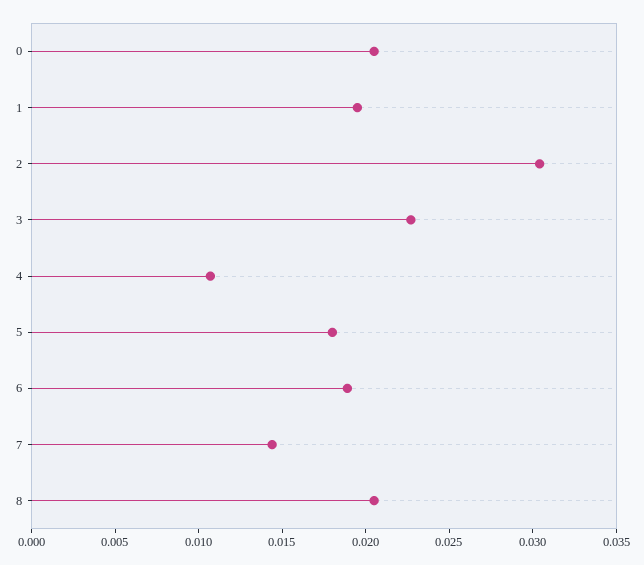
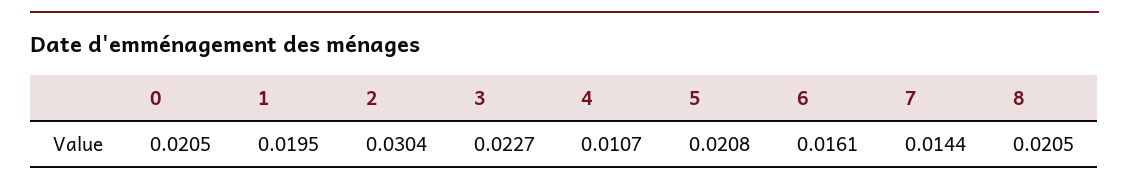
5: 0.018 -> 0.0208
6: 0.019 -> 0.0161

